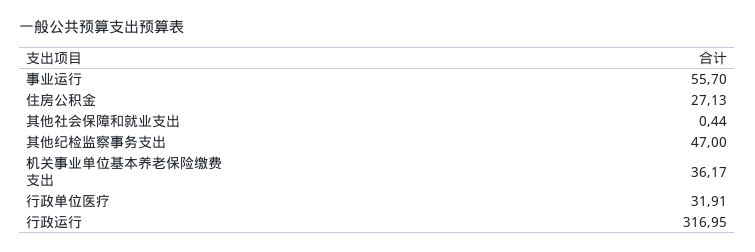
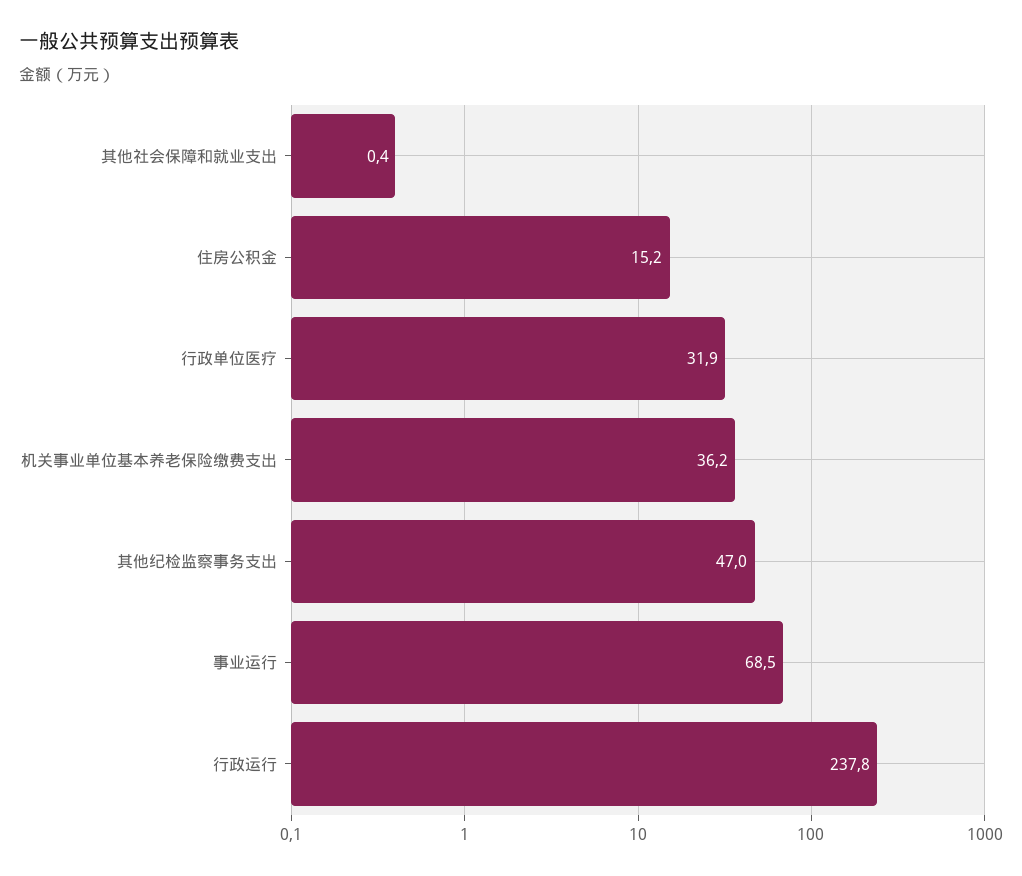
事业运行: 55.7 -> 68.5
住房公积金: 27.13 -> 15.2
行政运行: 316.95 -> 237.8

